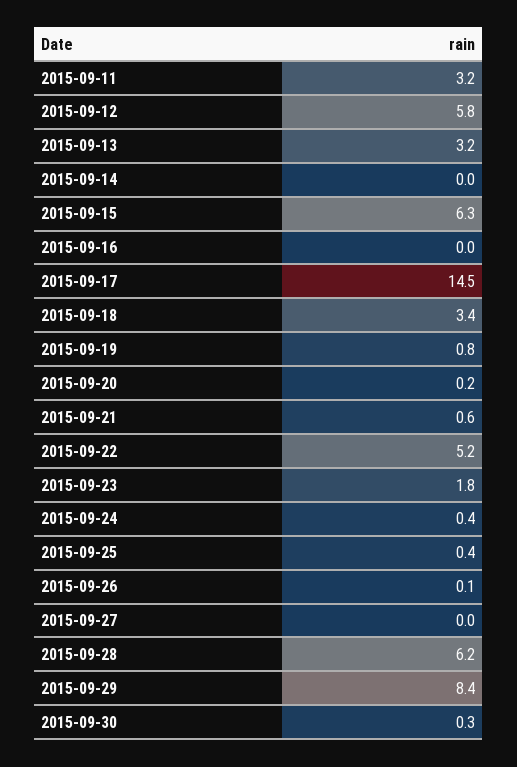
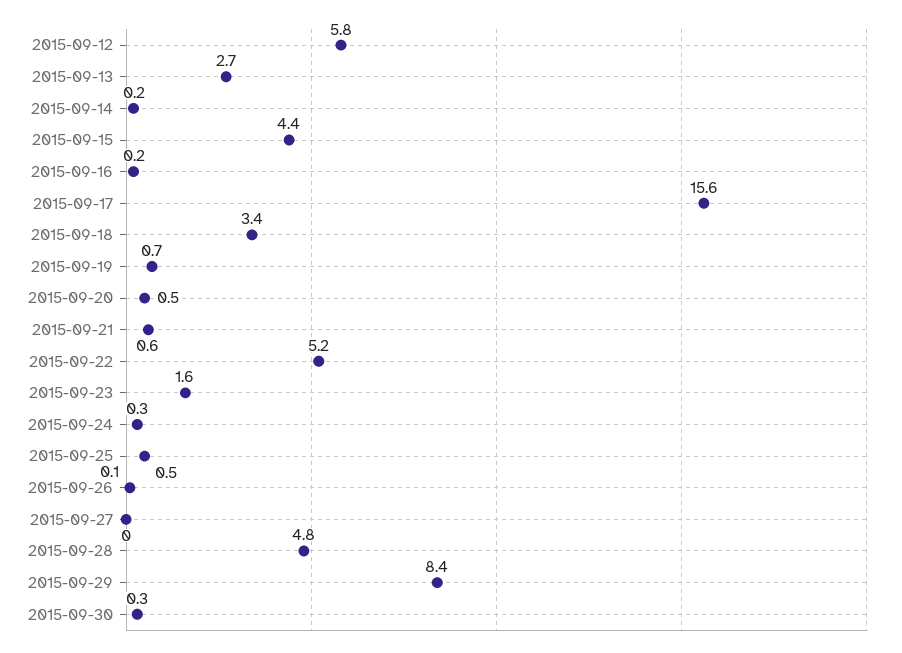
2015-09-11: 3.2 -> none
2015-09-13: 3.2 -> 2.7
2015-09-14: 0 -> 0.2
2015-09-15: 6.3 -> 4.4
2015-09-16: 0 -> 0.2
2015-09-17: 14.5 -> 15.6
2015-09-19: 0.8 -> 0.7
2015-09-20: 0.2 -> 0.5
2015-09-23: 1.8 -> 1.6
2015-09-24: 0.4 -> 0.3
2015-09-25: 0.4 -> 0.5
2015-09-28: 6.2 -> 4.8

